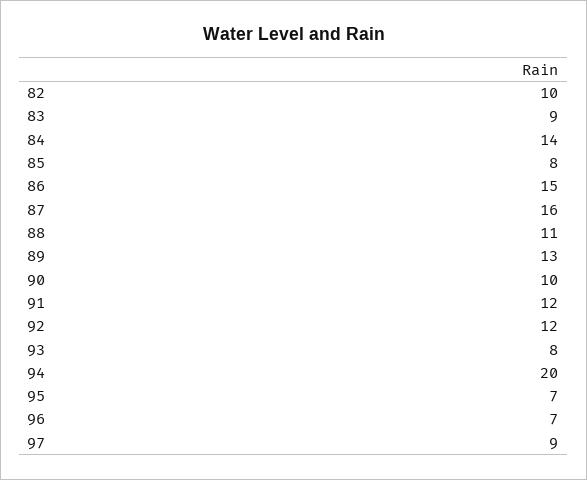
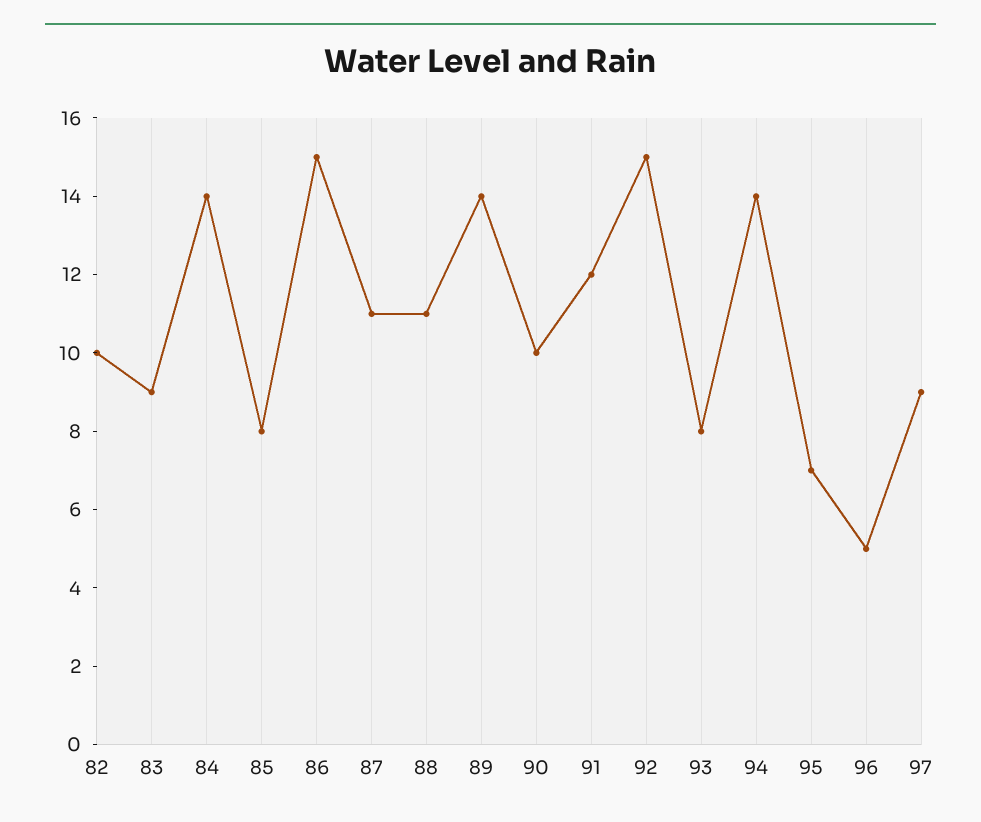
87: 16 -> 11
89: 13 -> 14
92: 12 -> 15
94: 20 -> 14
96: 7 -> 5

